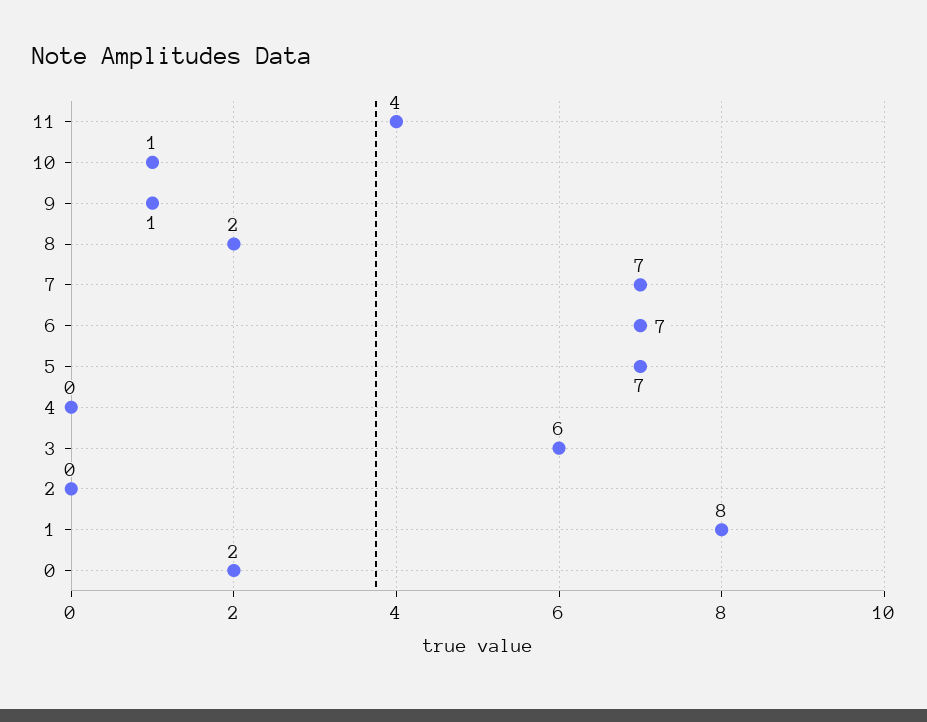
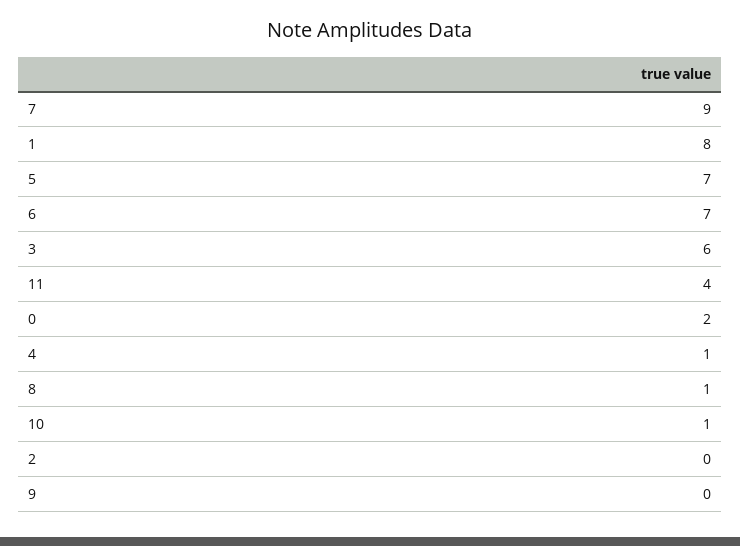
9: 1 -> 0
8: 2 -> 1
7: 7 -> 9
4: 0 -> 1

